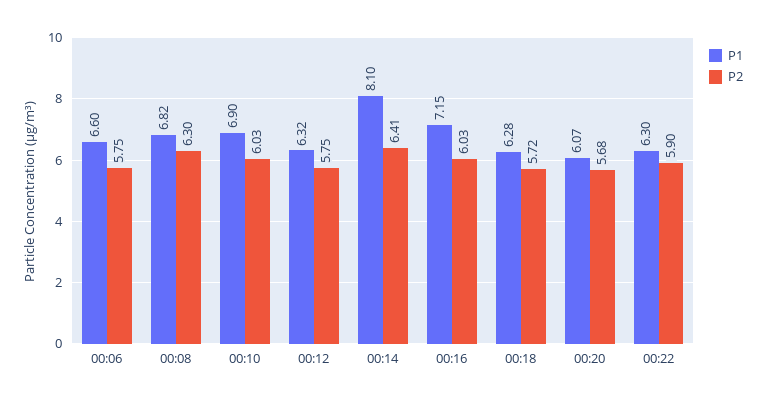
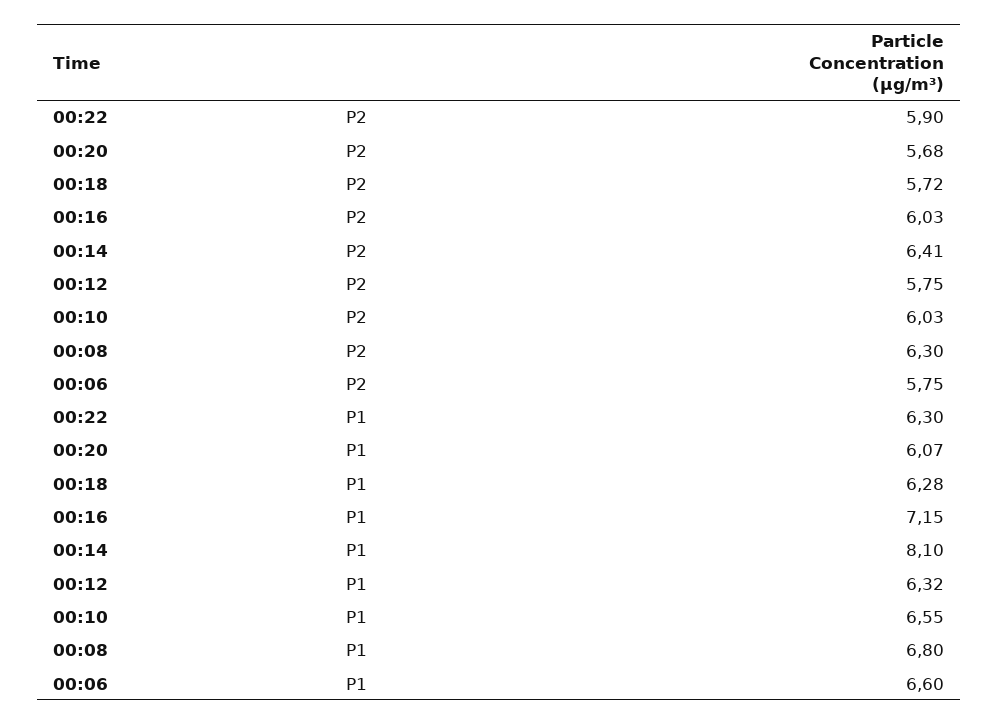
P1, 00:08: 6.82 -> 6.8
P1, 00:10: 6.9 -> 6.55

